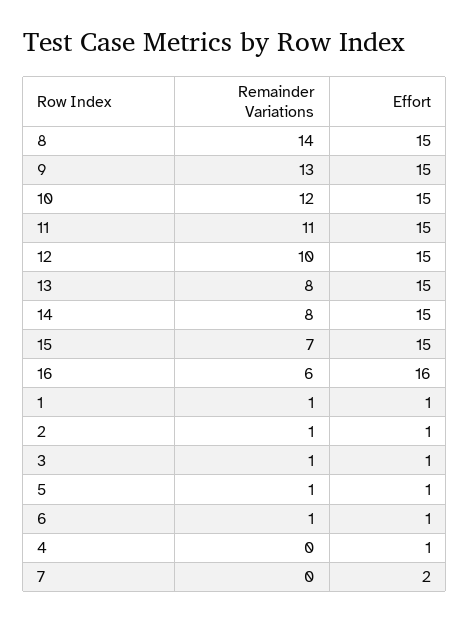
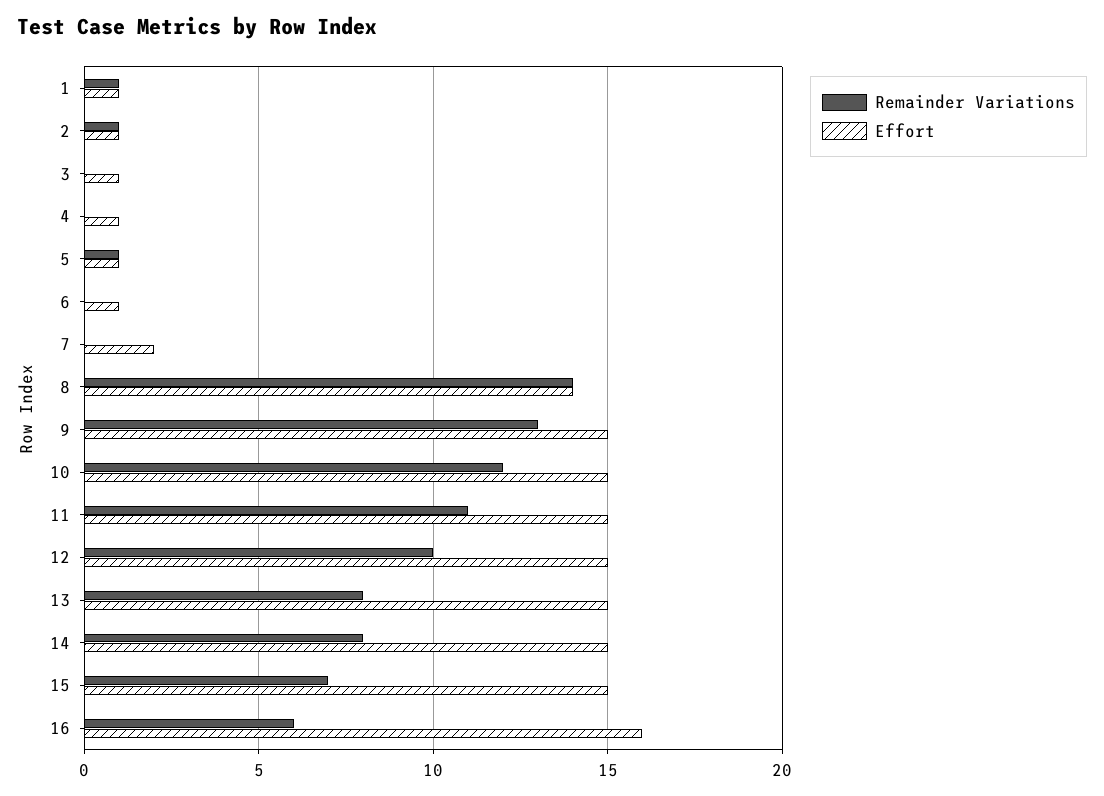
Effort, 8: 15 -> 14
Remainder Variations, 3: 1 -> 0
Remainder Variations, 6: 1 -> 0

